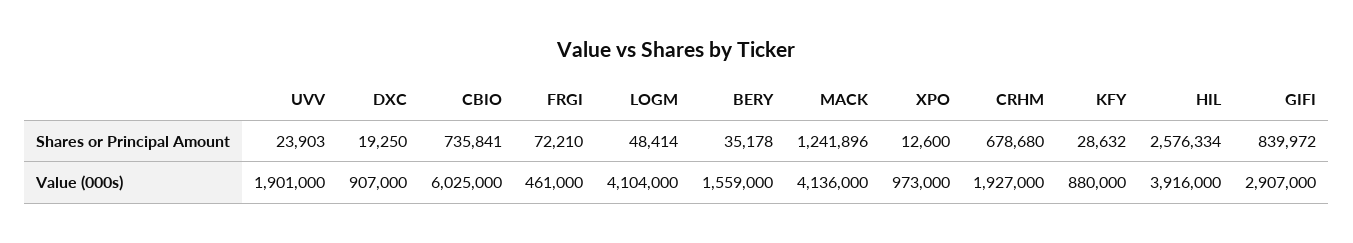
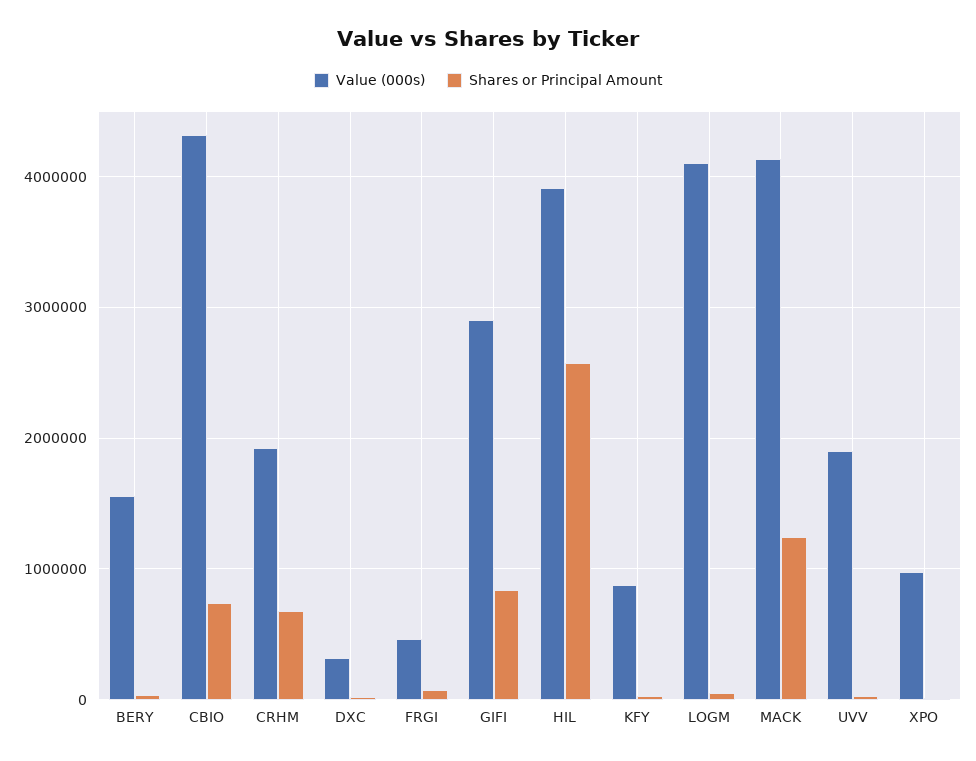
Value (000s), DXC: 907000 -> 300000
Value (000s), CBIO: 6025000 -> 4300000

